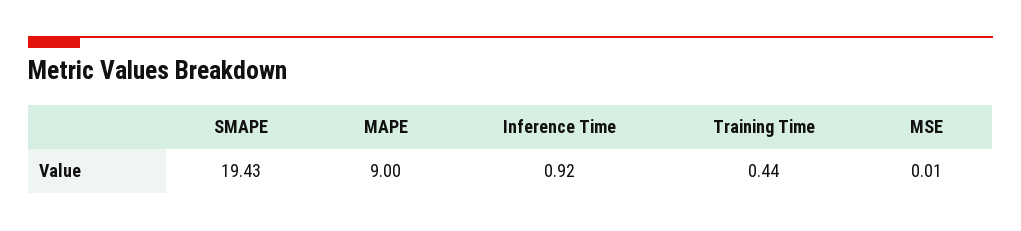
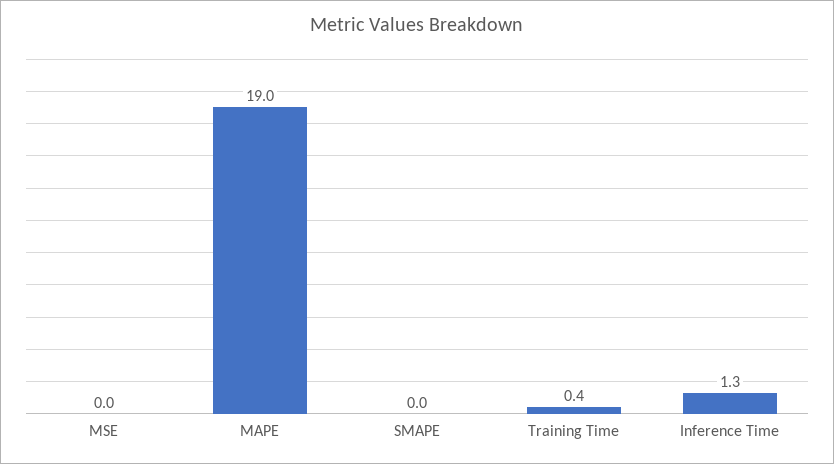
SMAPE: 19.43 -> 0
MAPE: 9 -> 19
Inference Time: 0.92 -> 1.3

